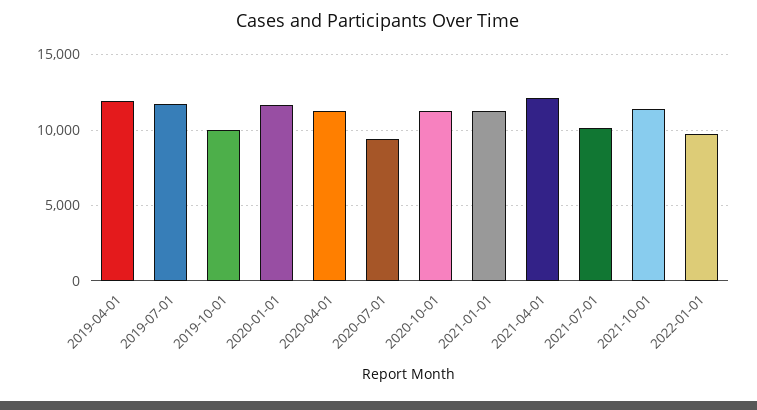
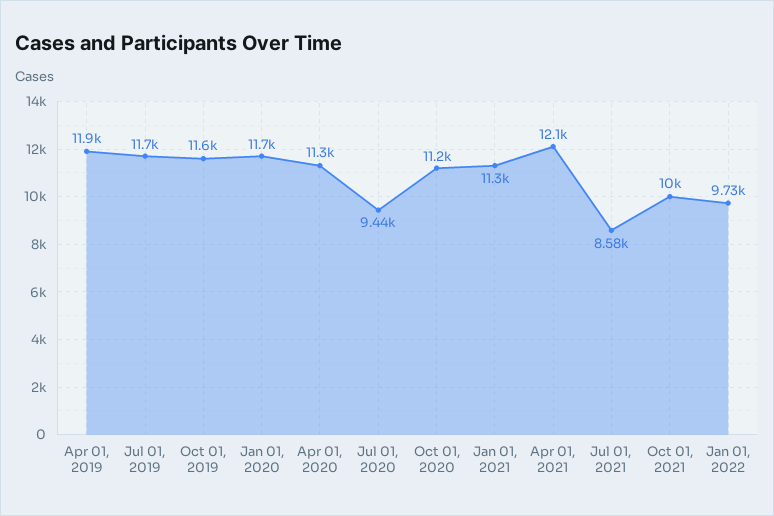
2019-10-01: 10000 -> 11600
2021-07-01: 10000 -> 8580
2021-10-01: 11500 -> 10000

